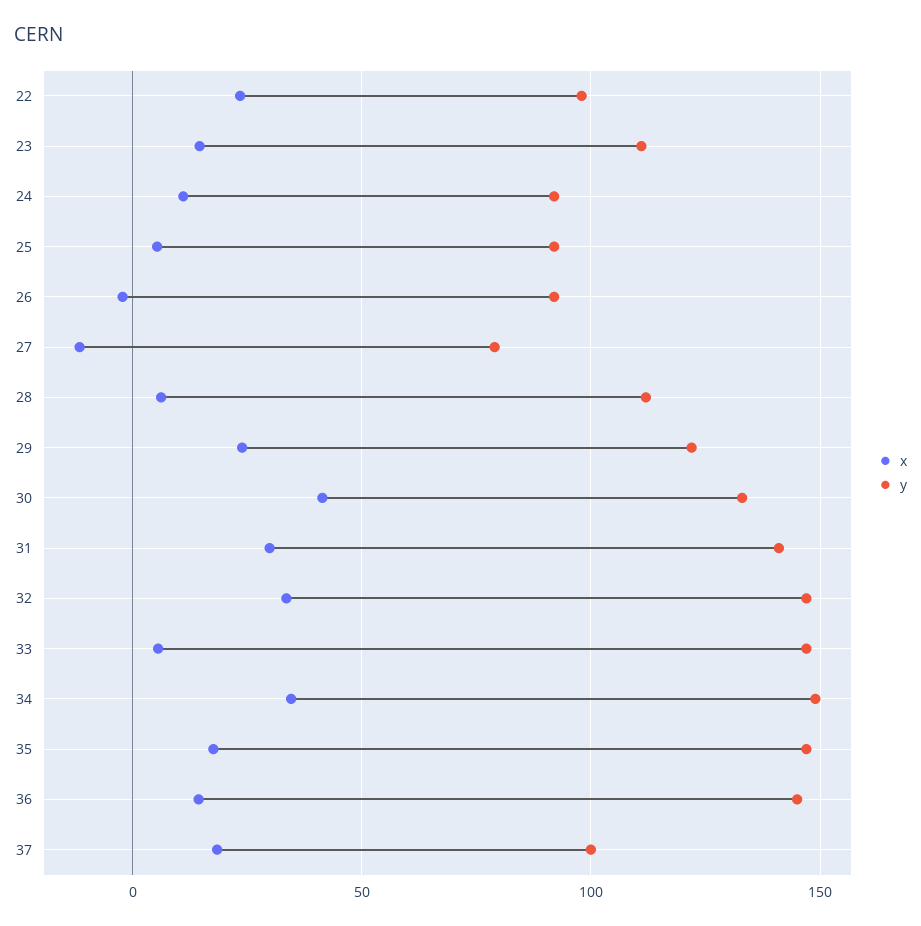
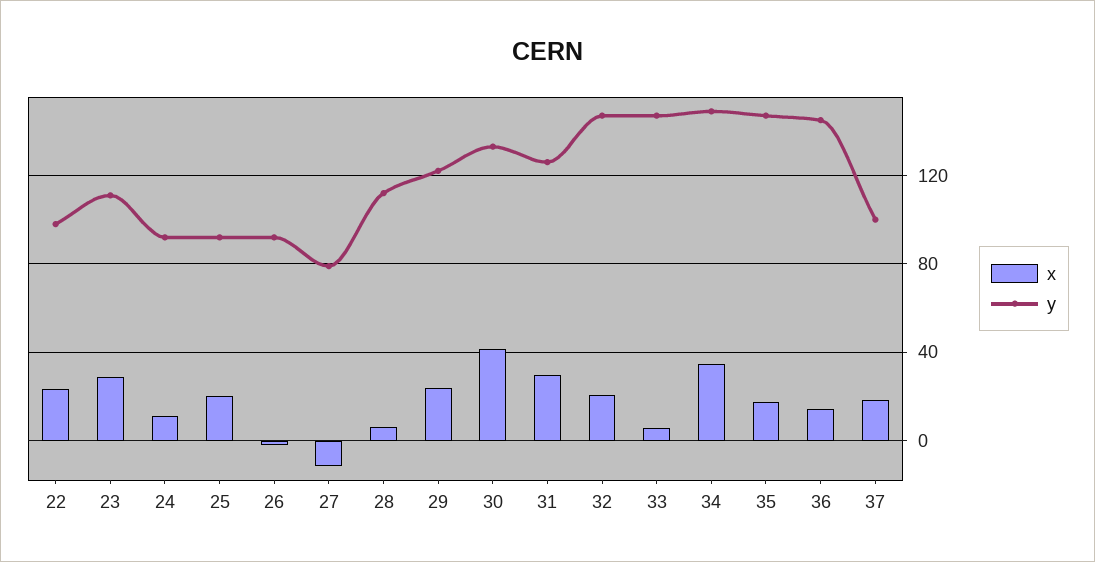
x, 23: 15 -> 30
x, 25: 5 -> 20
y, 31: 140 -> 125
x, 32: 35 -> 20

